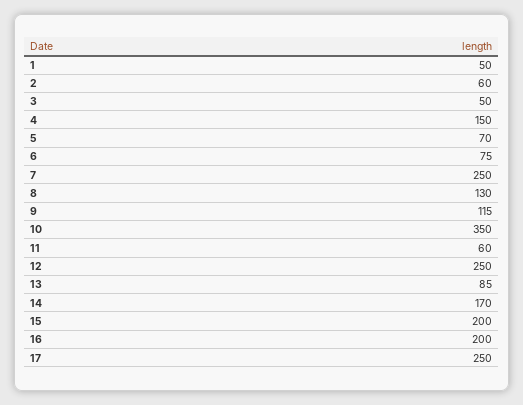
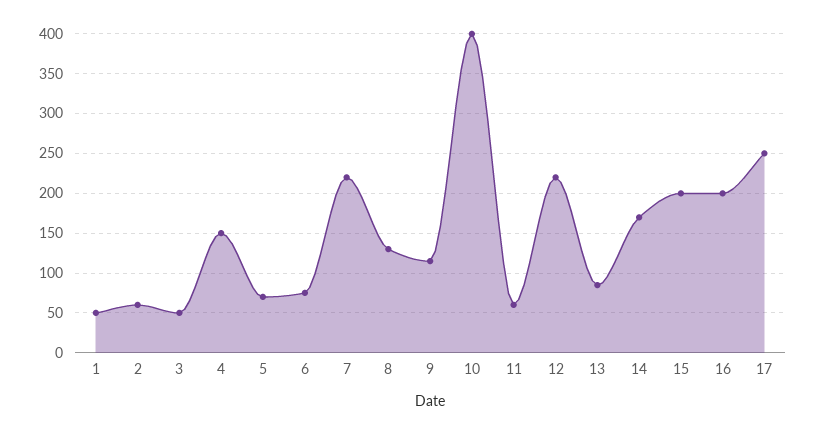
7: 250 -> 220
10: 350 -> 400
12: 250 -> 220

